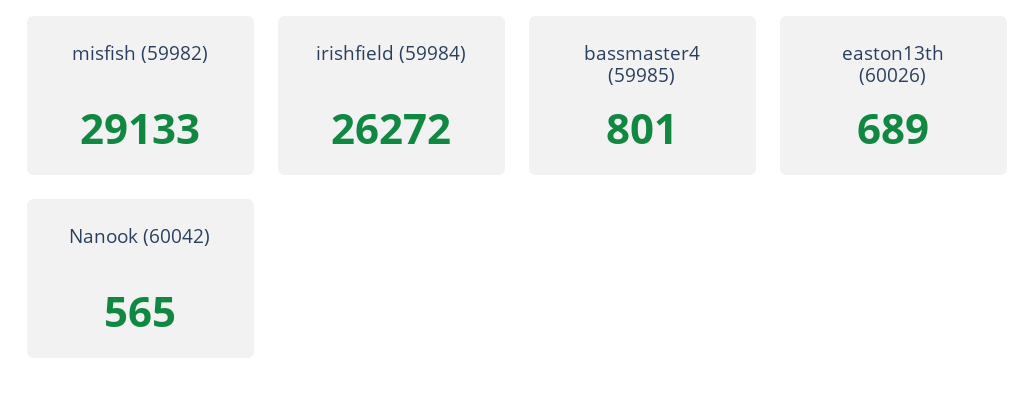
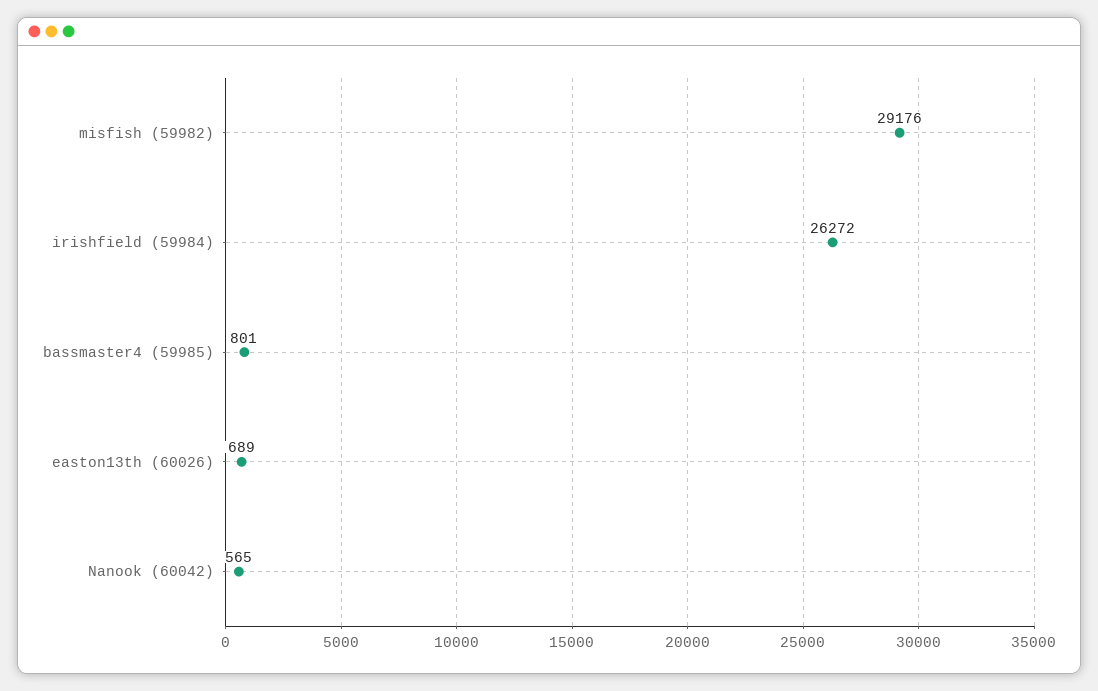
misfish (59982): 29133 -> 29176

